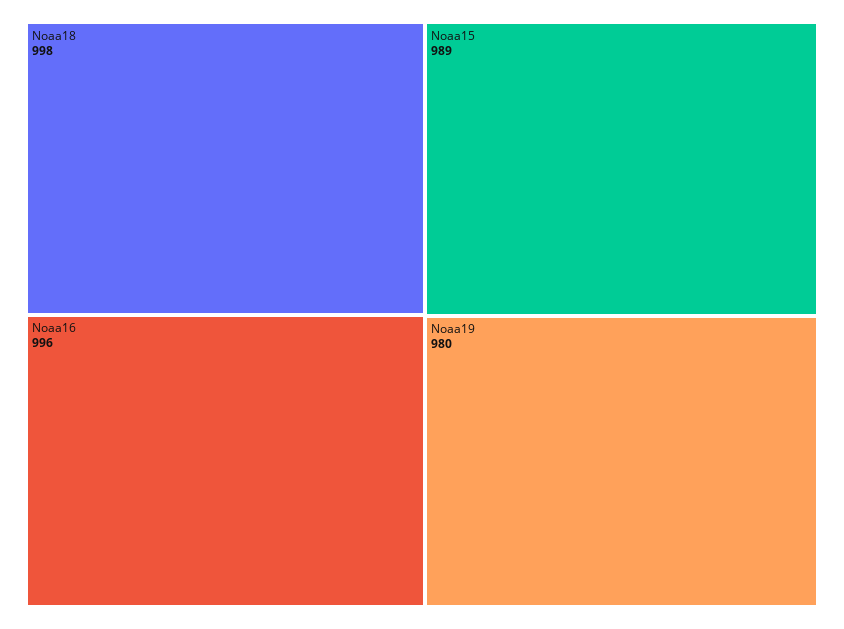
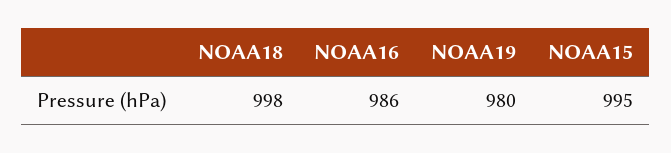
Noaa16: 996 -> 986
Noaa15: 989 -> 995

